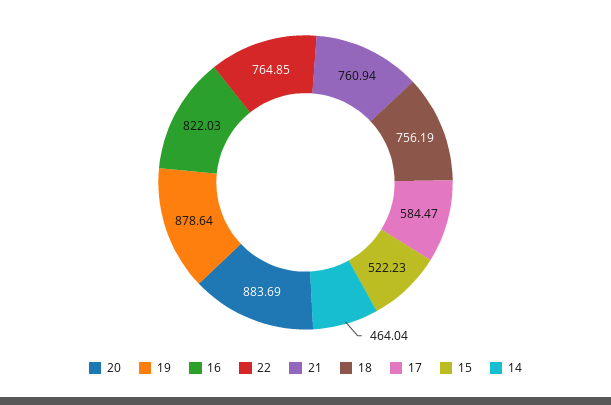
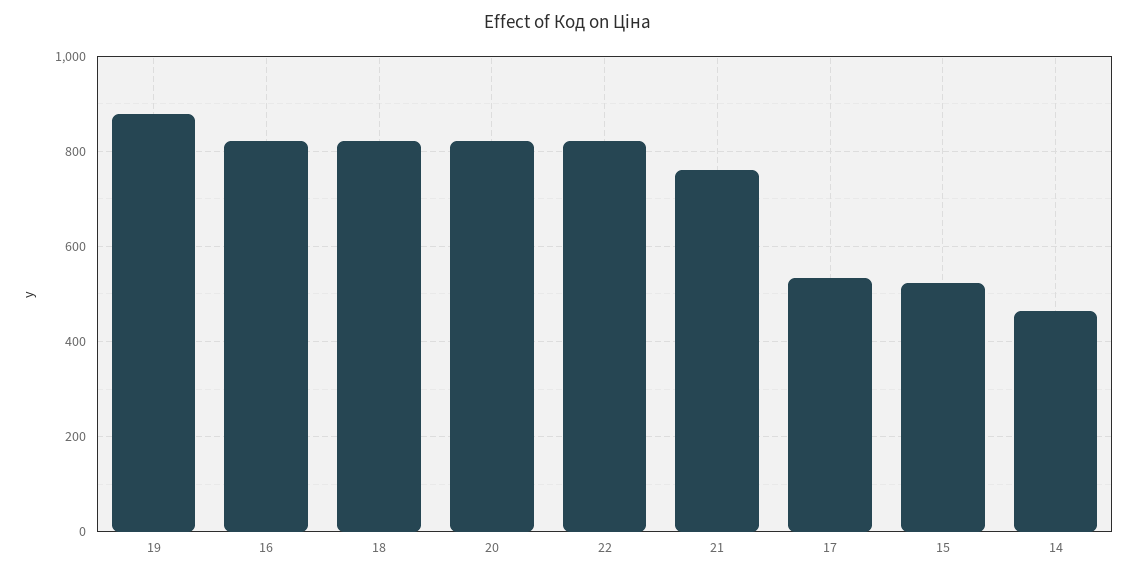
20: 883.69 -> 820
22: 764.85 -> 820
18: 756.19 -> 820
17: 584.47 -> 540

